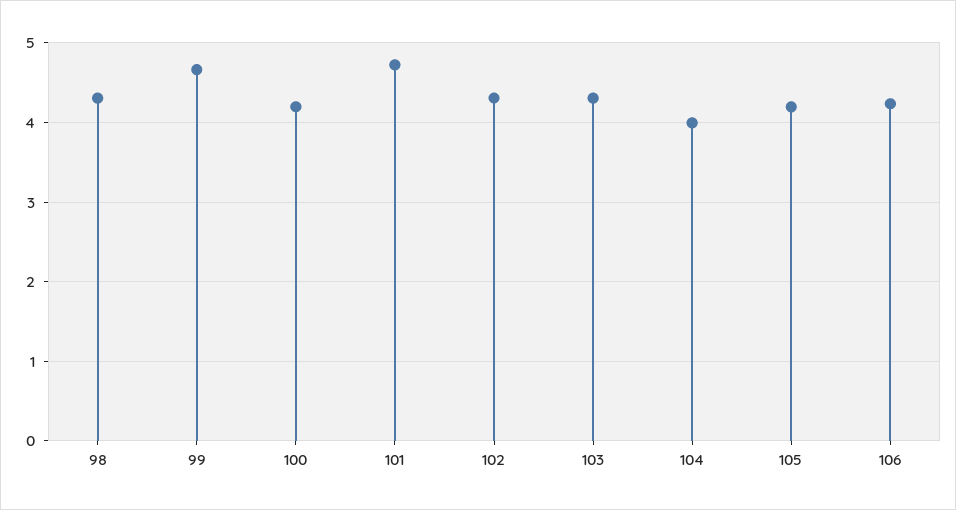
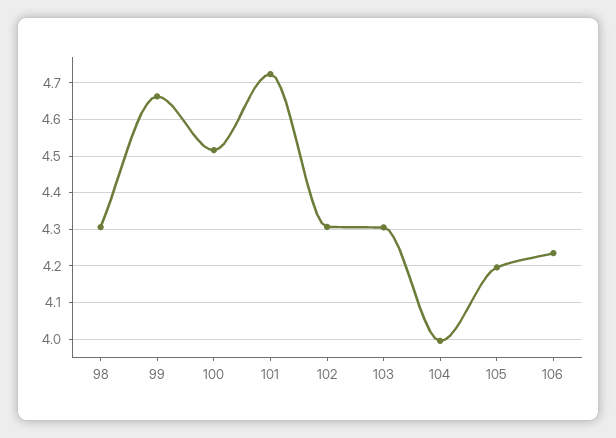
100: 4.2 -> 4.52

